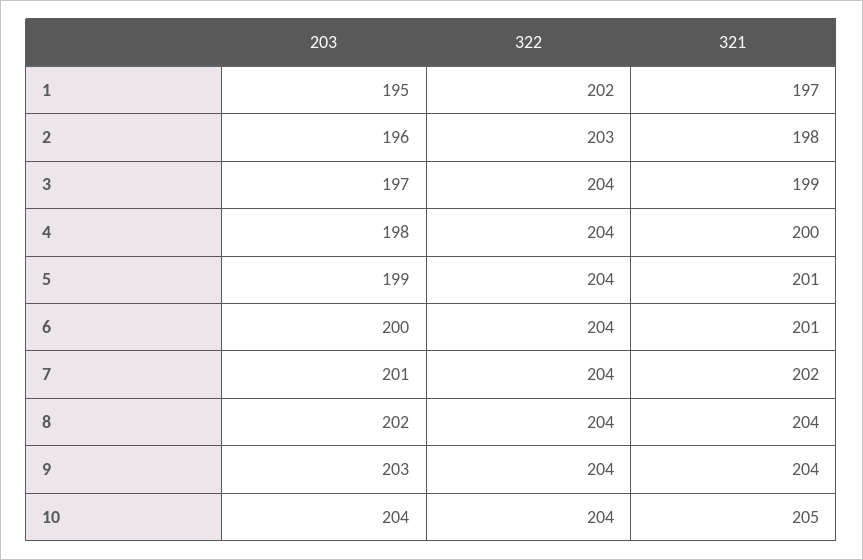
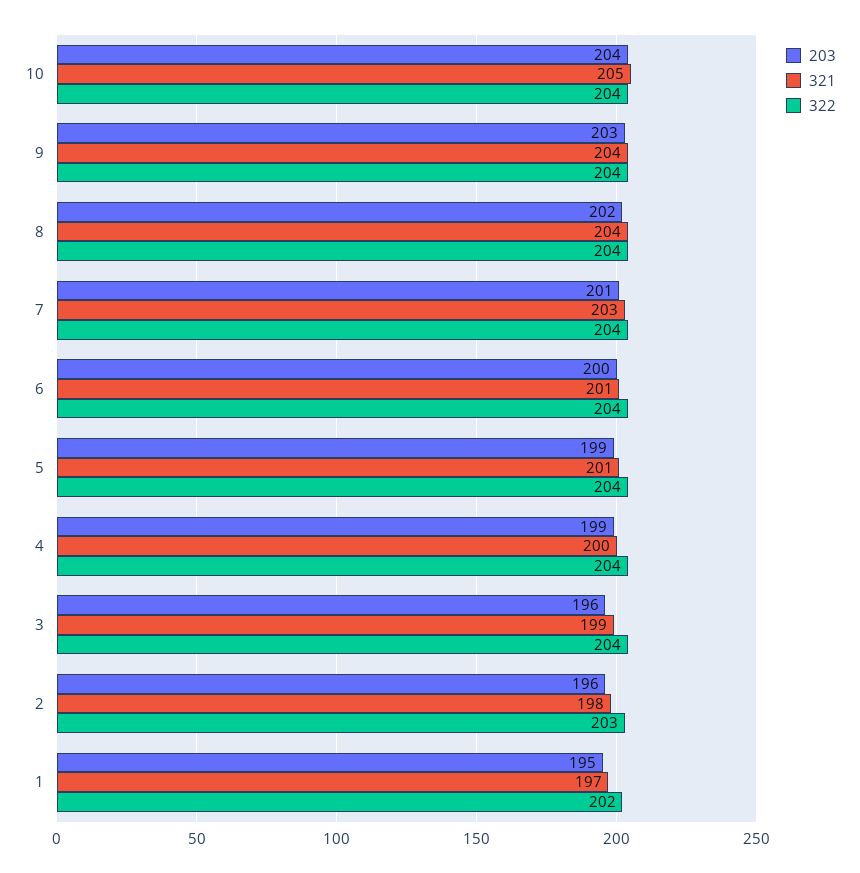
203, 3: 197 -> 196
203, 4: 198 -> 199
321, 7: 202 -> 203

